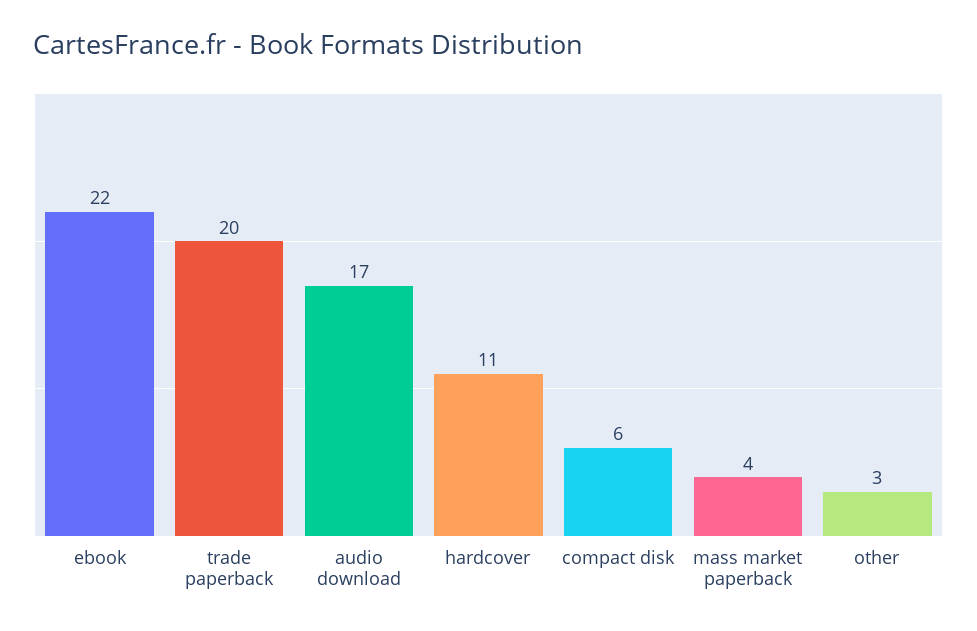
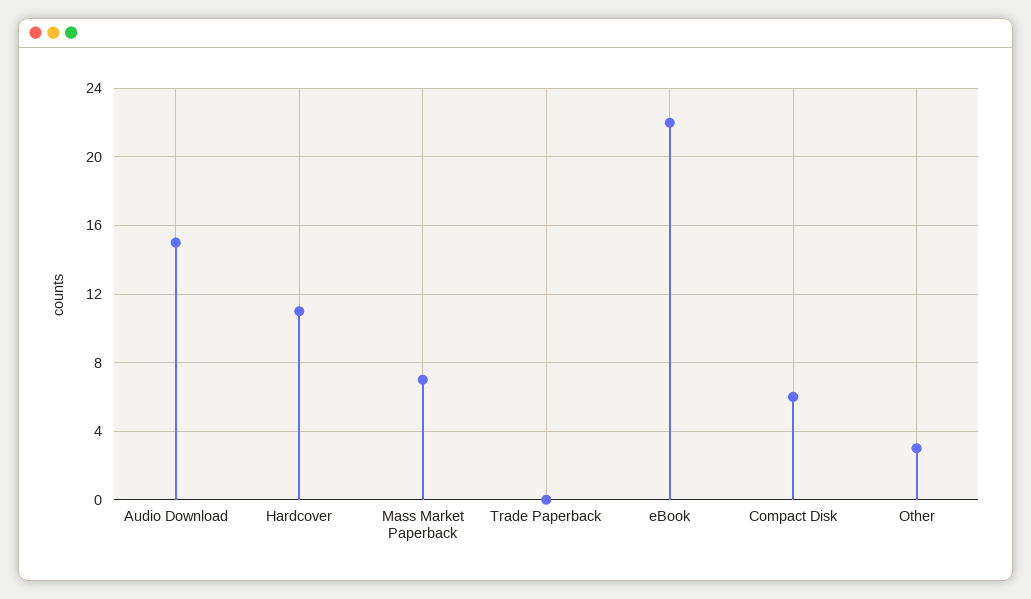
trade paperback: 20 -> 0
audio download: 17 -> 15
mass market paperback: 4 -> 7

